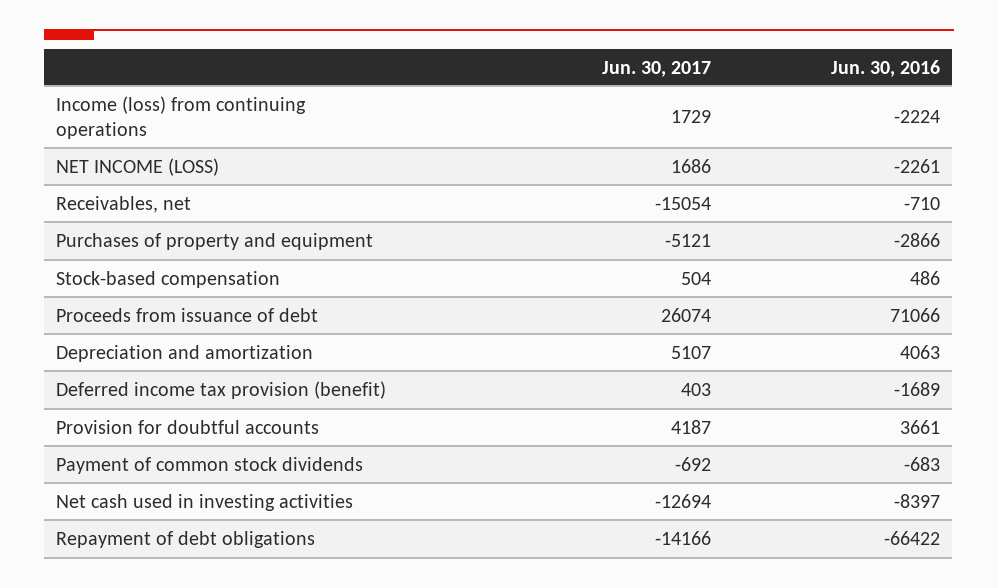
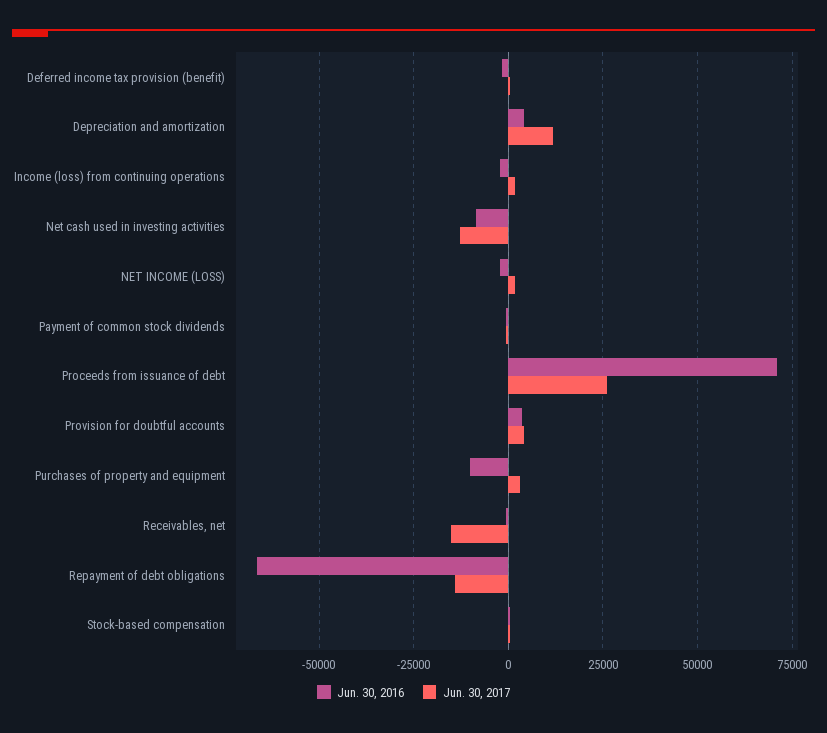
Jun. 30, 2017, Purchases of property and equipment: -5121 -> 2500
Jun. 30, 2016, Purchases of property and equipment: -2866 -> -10000
Jun. 30, 2017, Depreciation and amortization: 5107 -> 12500

